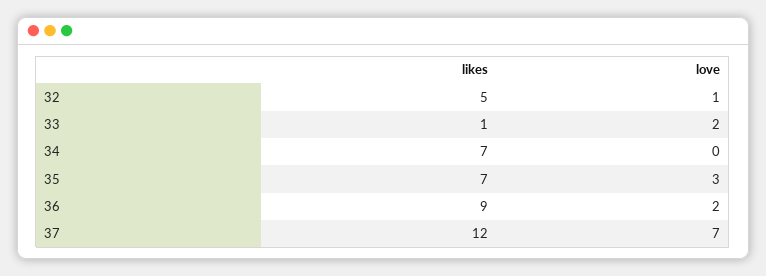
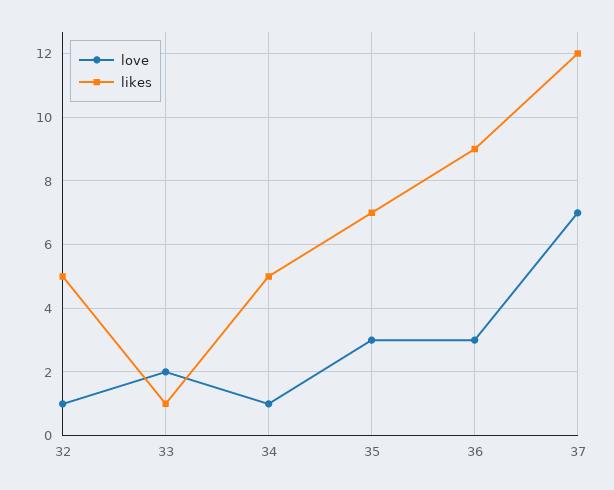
likes, 34: 7 -> 5
love, 34: 0 -> 1
love, 36: 2 -> 3

